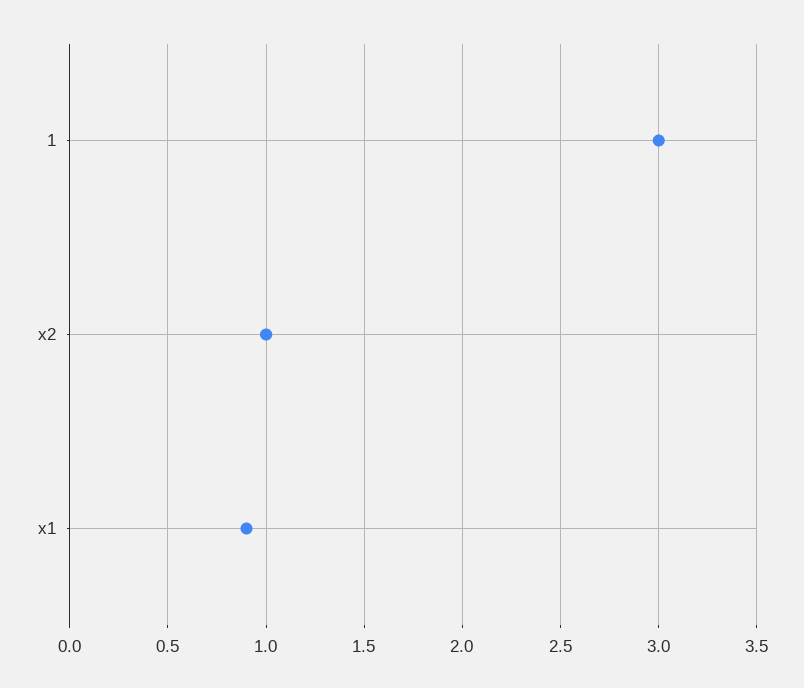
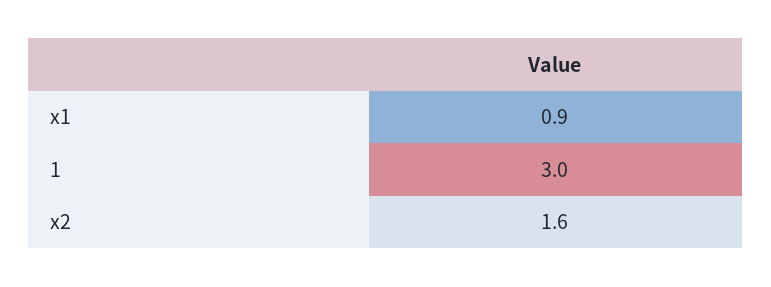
x2: 1 -> 1.6

